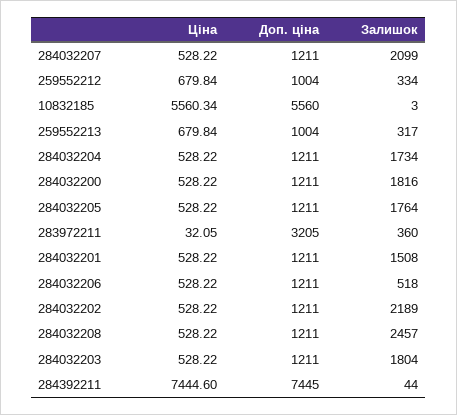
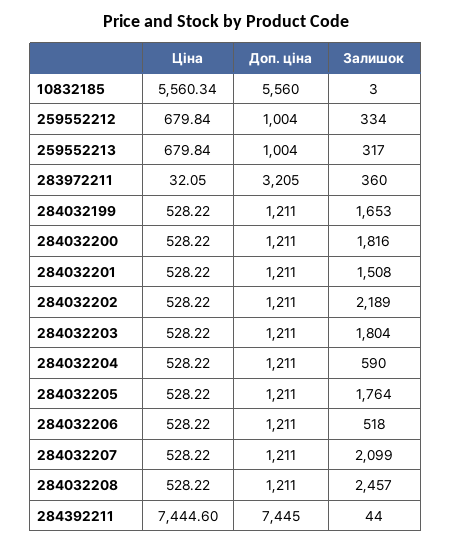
Залишок, 284032204: 1734 -> 590
Ціна, 284032199: none -> 528.22
Доп. ціна, 284032199: none -> 1211
Залишок, 284032199: none -> 1653

